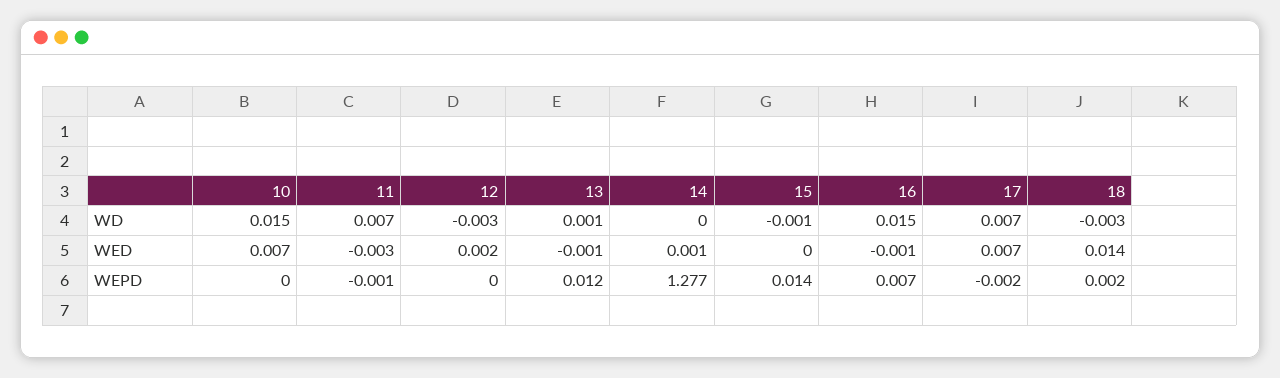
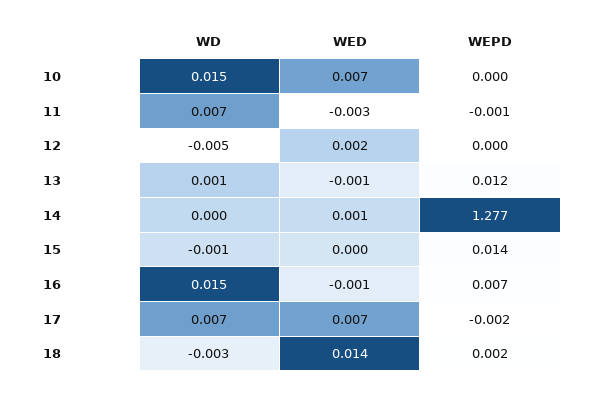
12, WD: -0.003 -> -0.005

